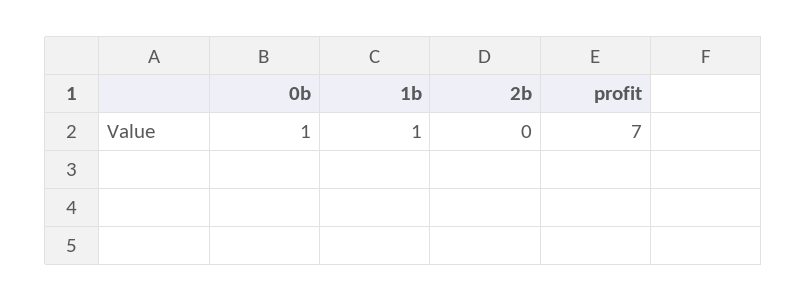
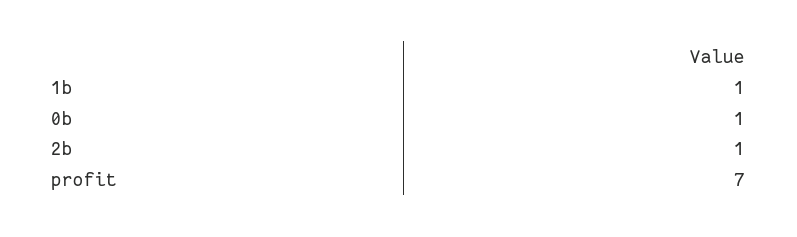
2b: 0 -> 1

